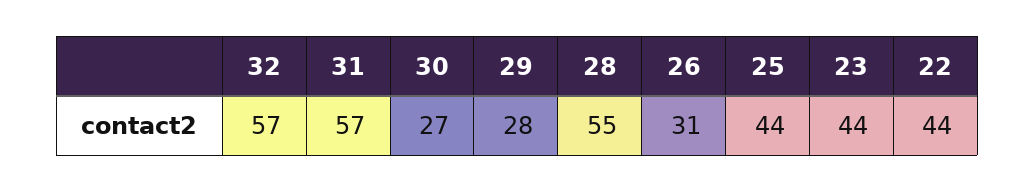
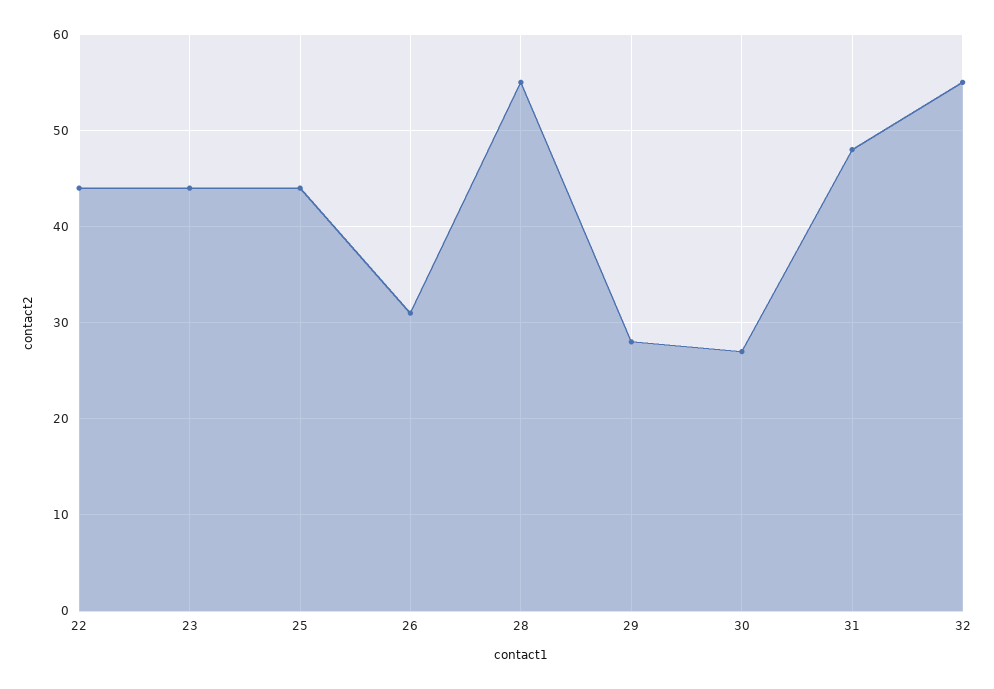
32: 57 -> 55
31: 57 -> 48

